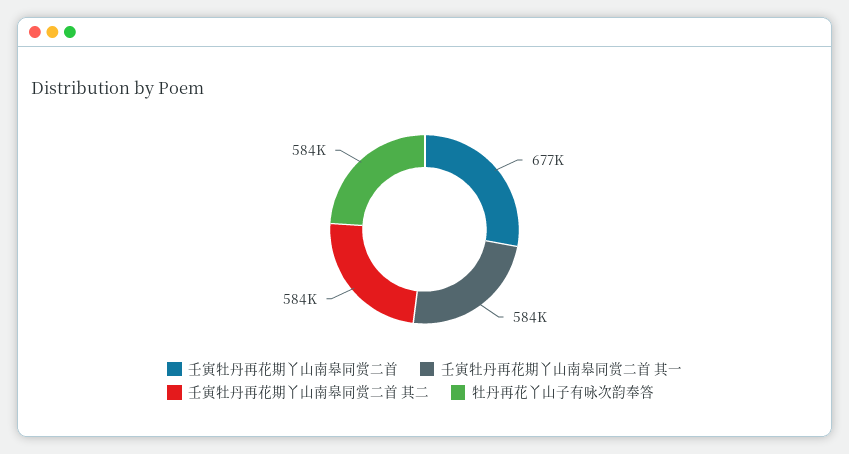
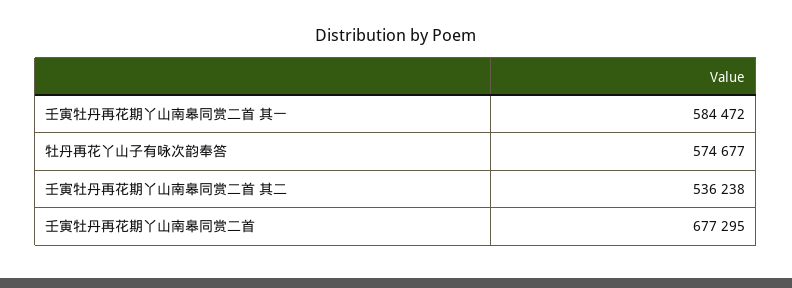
壬寅牡丹再花期丫山南皋同赏二首 其二: 584000 -> 536238
牡丹再花丫山子有咏次韵奉答: 584000 -> 574677

